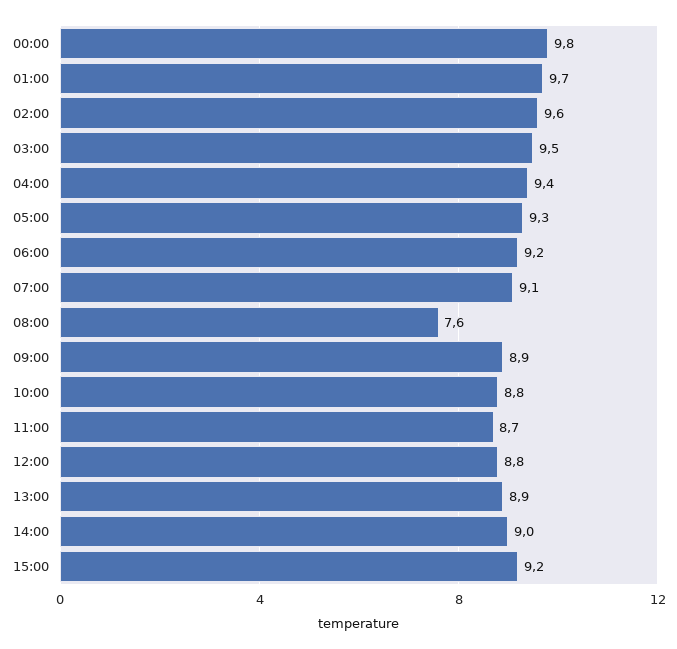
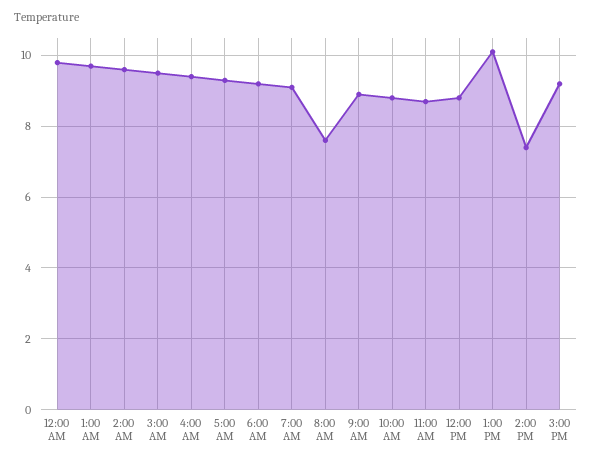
13:00: 8.9 -> 10
14:00: 9 -> 7.5

